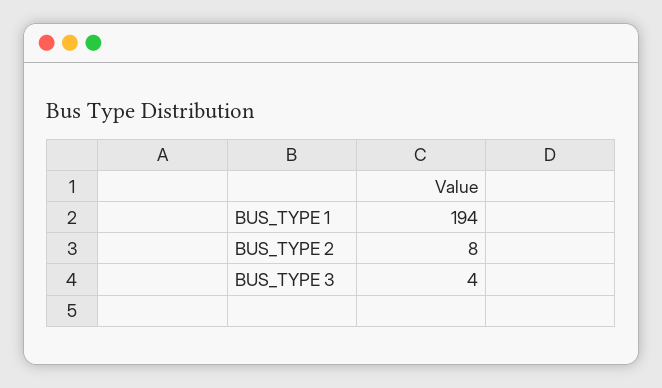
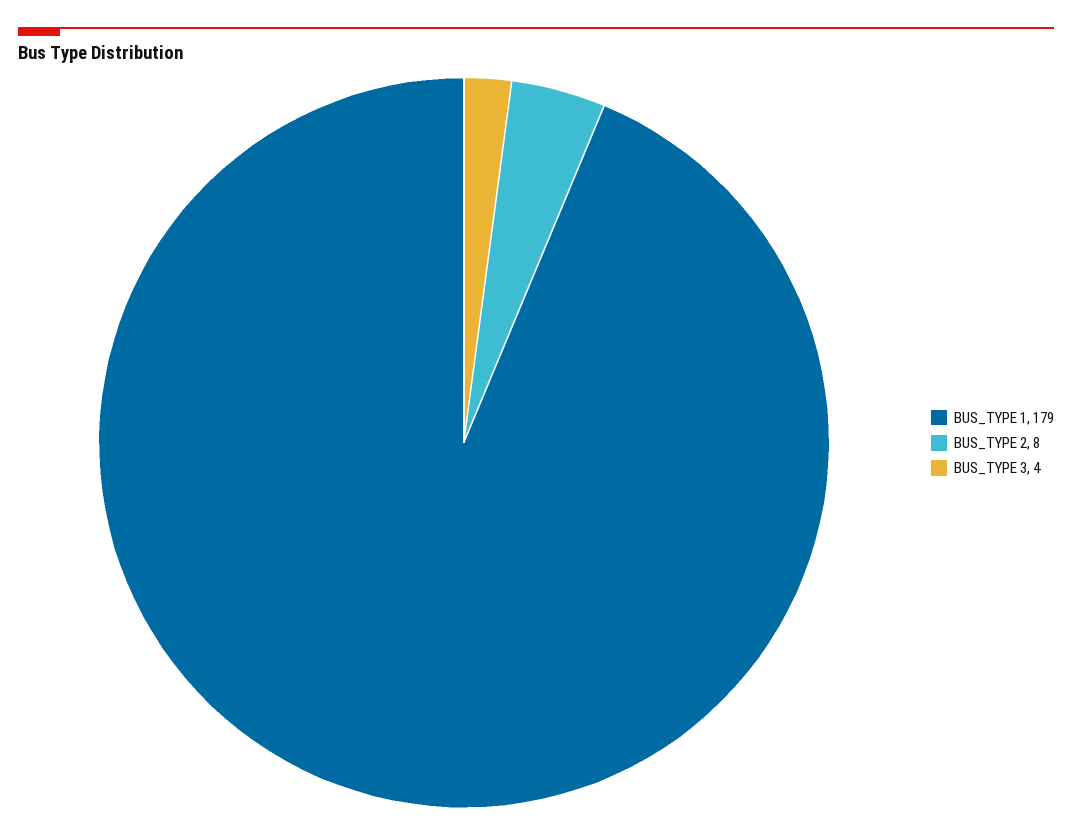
BUS_TYPE 1: 194 -> 179

